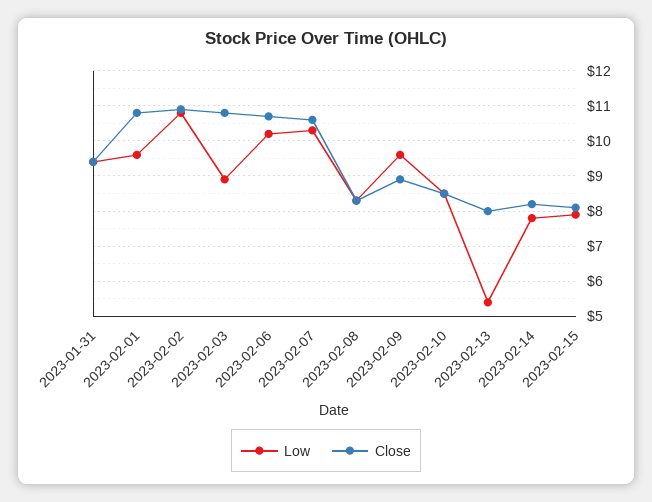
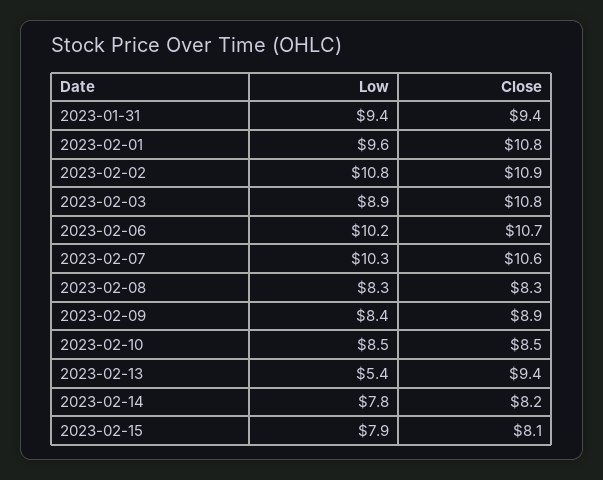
Low, 2023-02-09: 9.5 -> 8.4
Close, 2023-02-13: 8 -> 9.4

